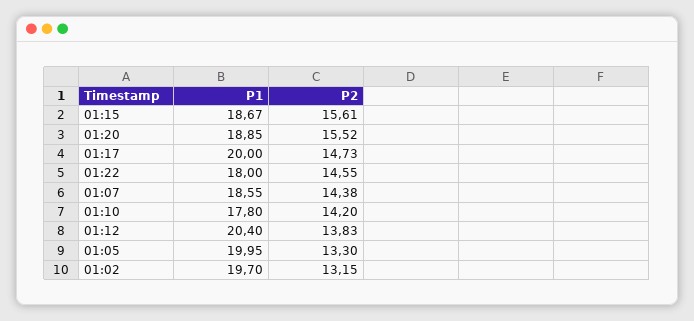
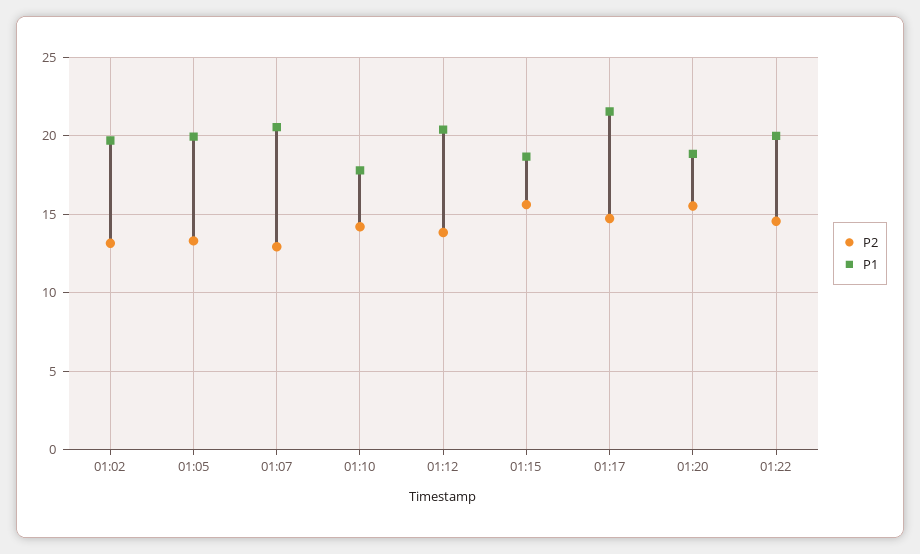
P1, 01:17: 20 -> 21.5
P1, 01:22: 18 -> 20
P1, 01:07: 18.55 -> 20.5
P2, 01:07: 14.38 -> 13

